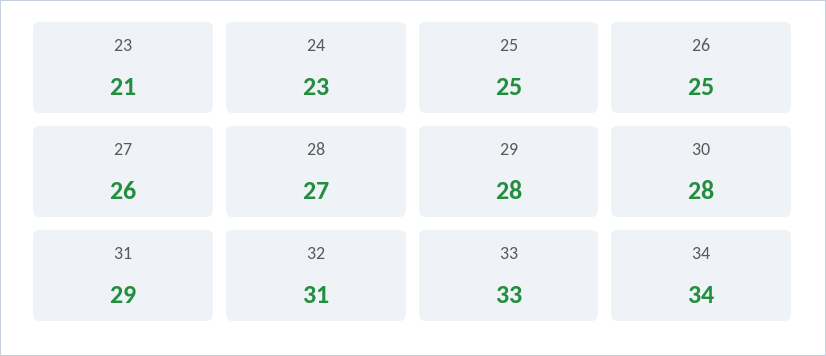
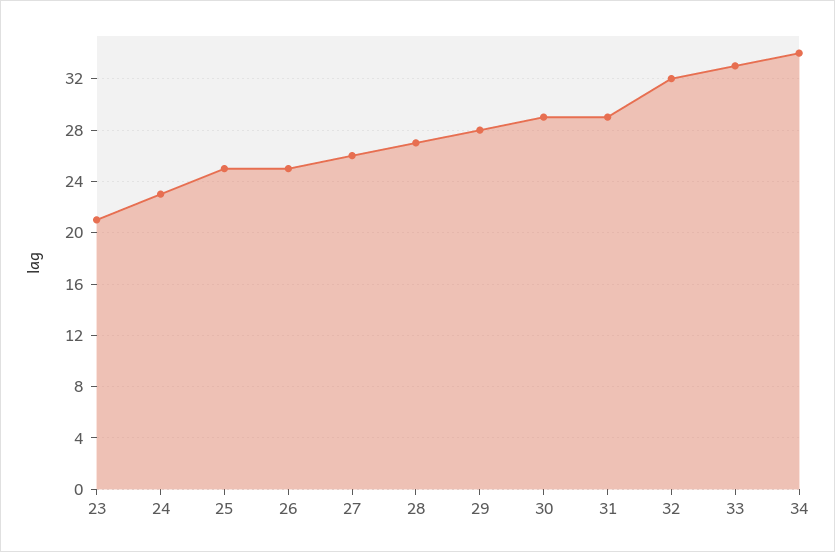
30: 28 -> 29
32: 31 -> 32

